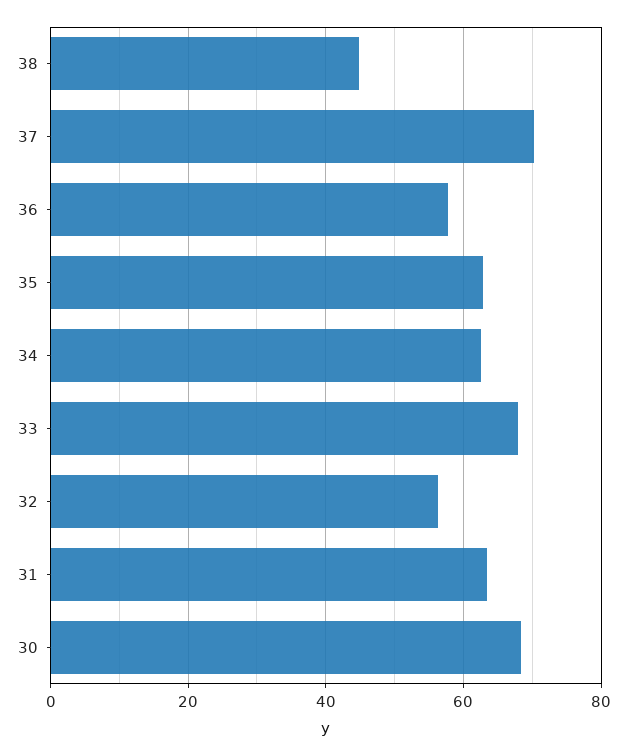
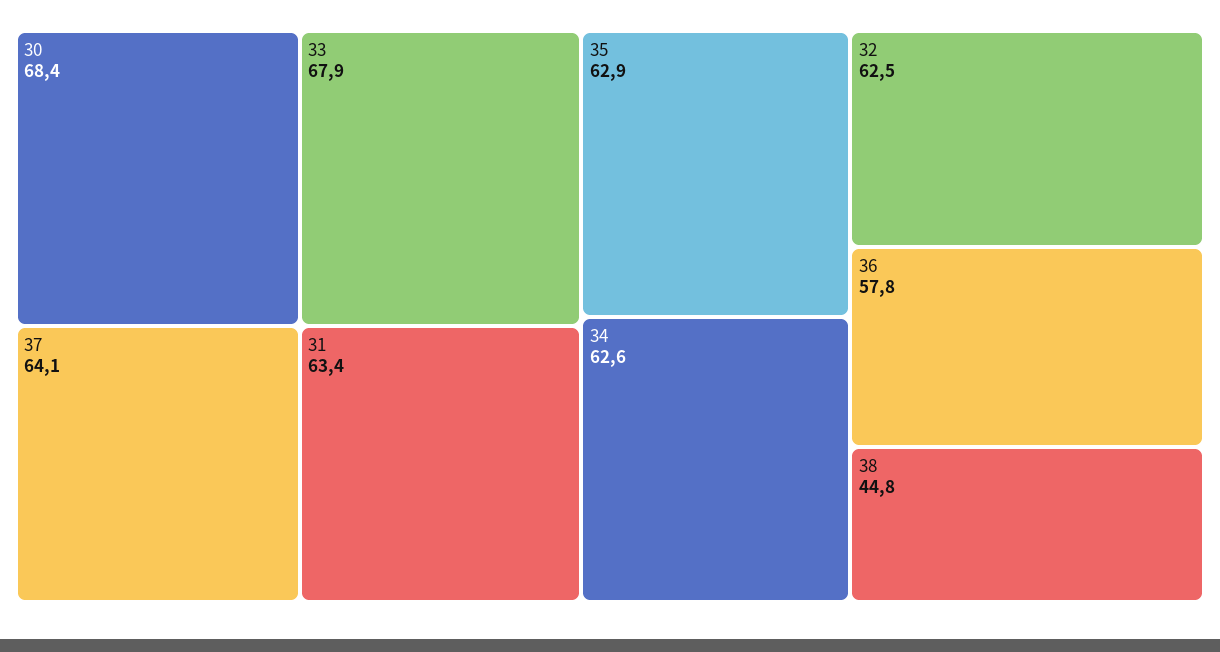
37: 70 -> 64.1
32: 56 -> 62.5

